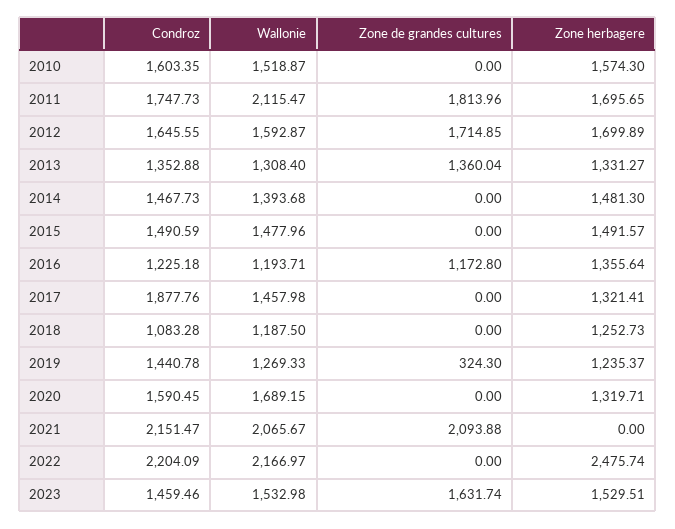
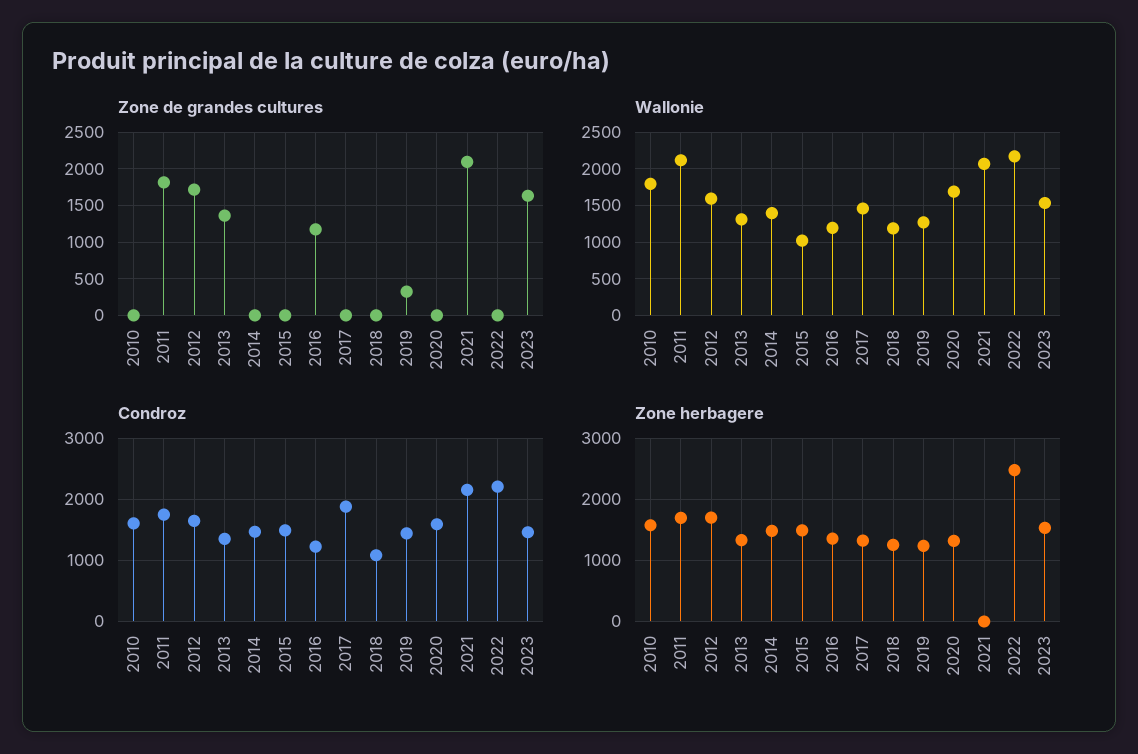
Wallonie, 2010: 1518.87 -> 1800
Wallonie, 2015: 1477.96 -> 1000

